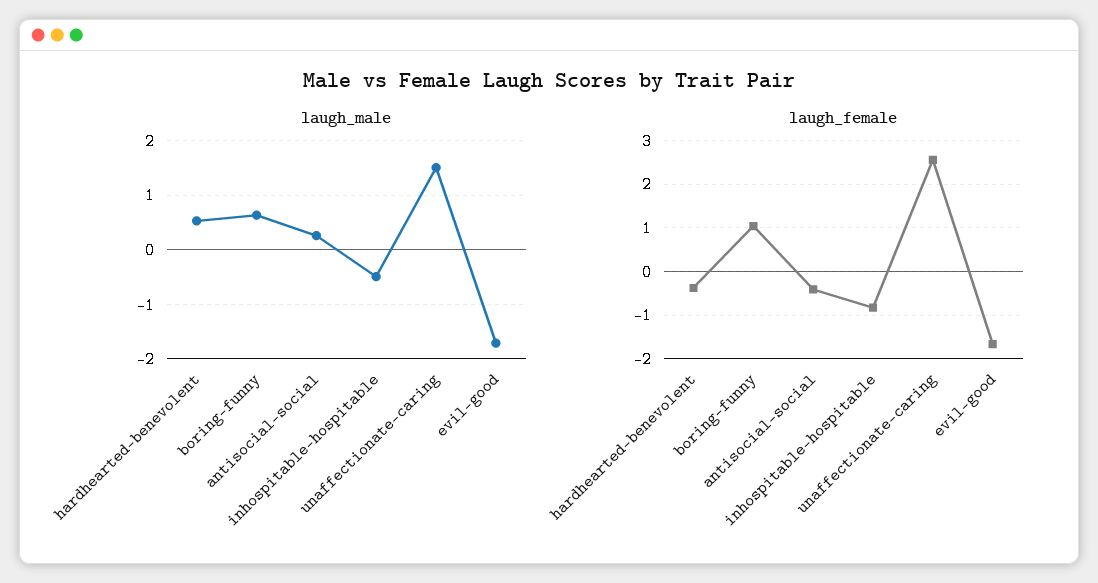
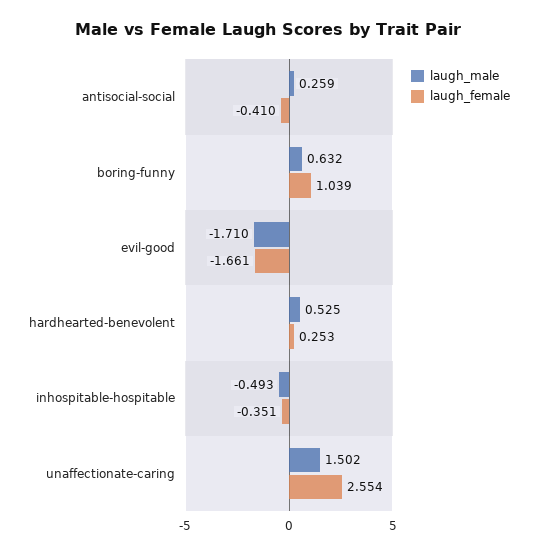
laugh_female, hardhearted-benevolent: -0.4 -> 0.253
laugh_female, inhospitable-hospitable: -0.8 -> -0.351

